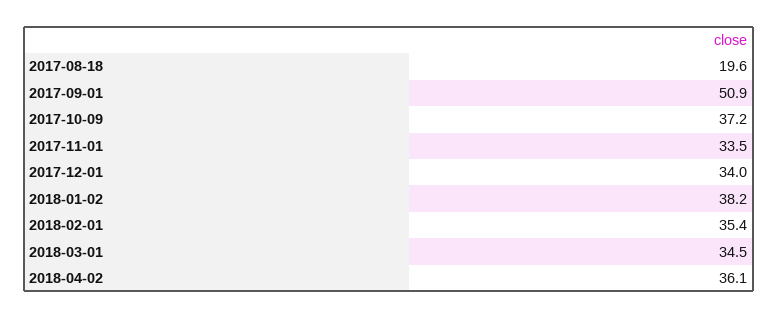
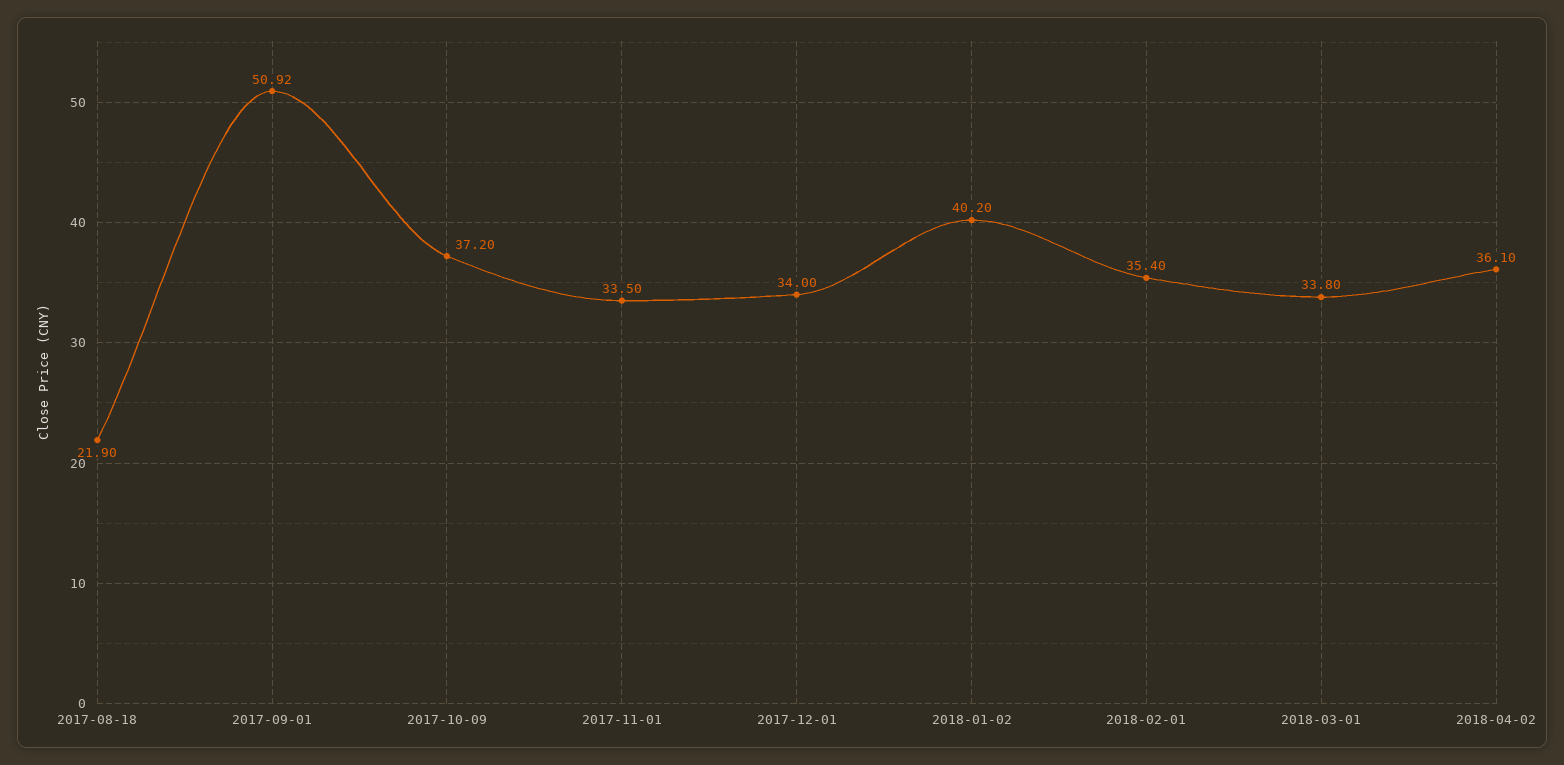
2017-08-18: 19.6 -> 21.9
2018-01-02: 38.2 -> 40.2
2018-03-01: 34.5 -> 33.8

